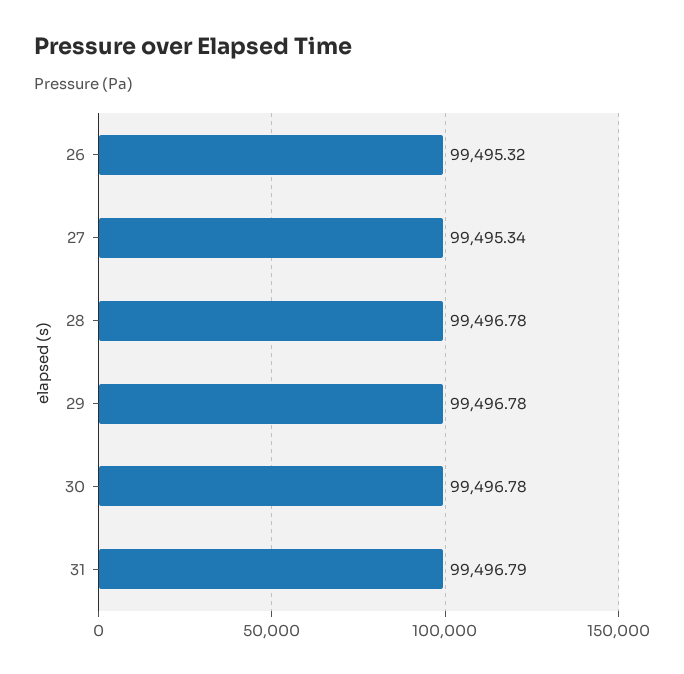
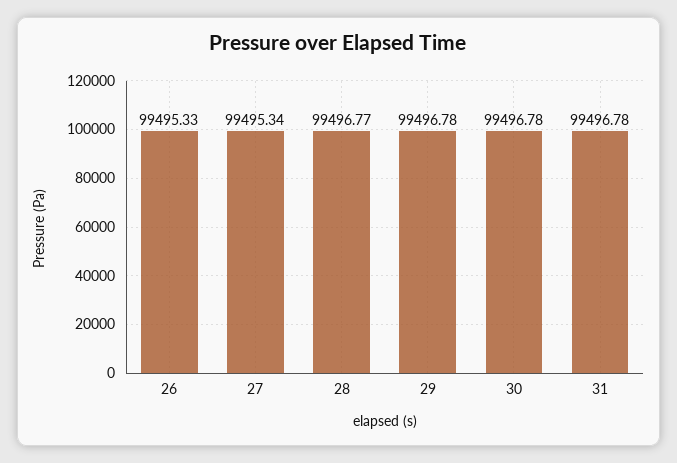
26: 99495.32 -> 99495.33
28: 99496.78 -> 99496.77
31: 99496.79 -> 99496.78

